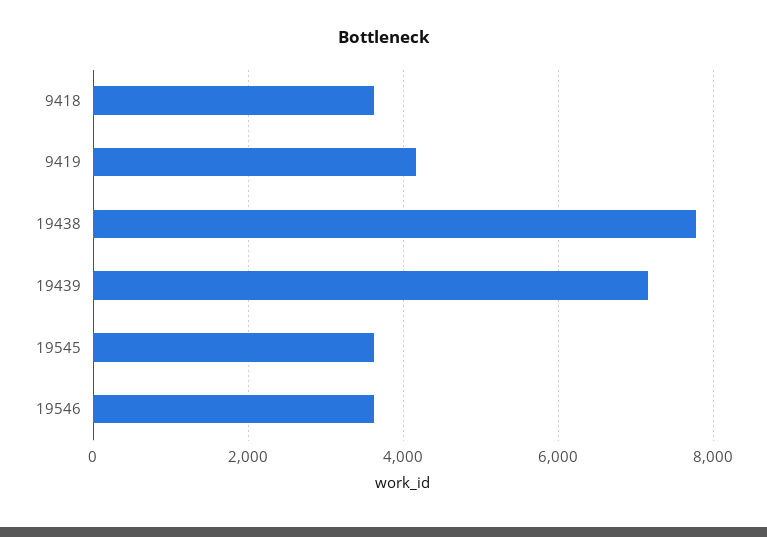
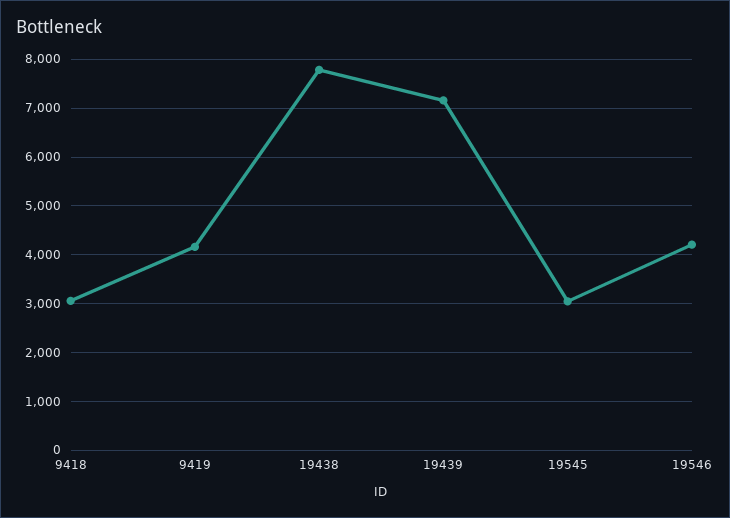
9418: 3600 -> 3000
19545: 3600 -> 3000
19546: 3600 -> 4200

